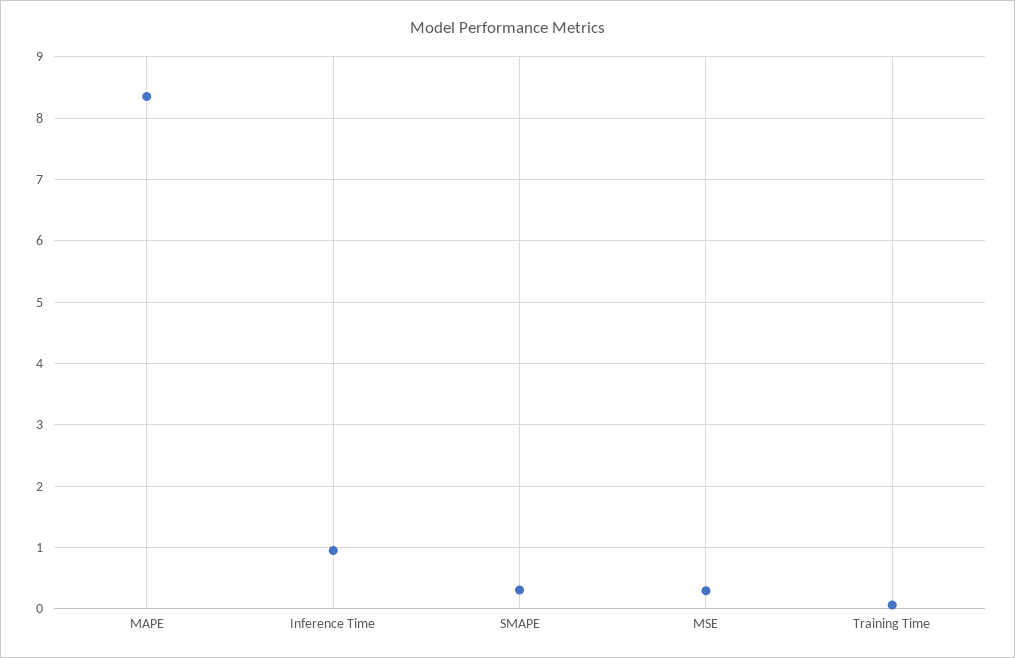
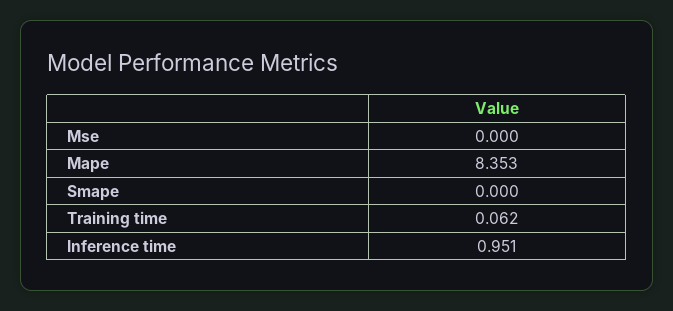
SMAPE: 0.3 -> 0
MSE: 0.3 -> 0

